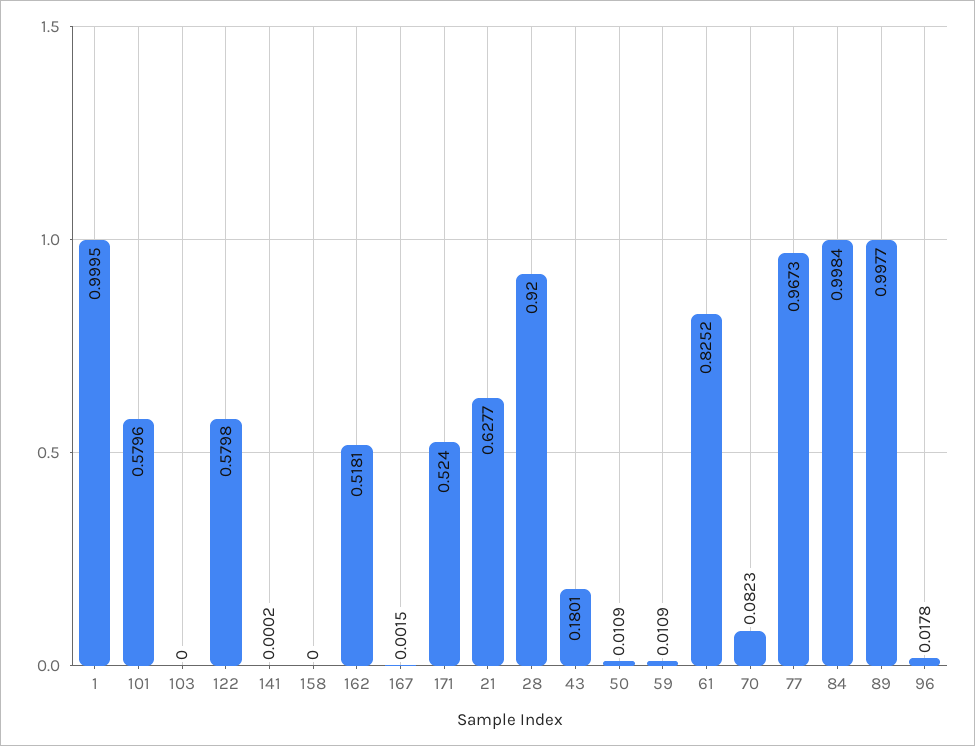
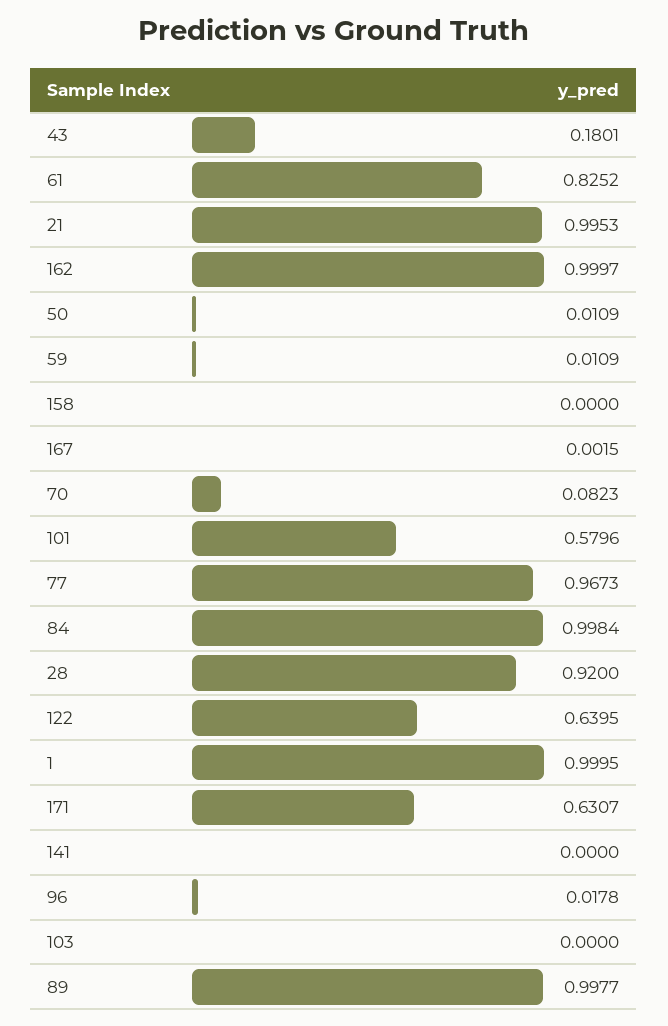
122: 0.5798 -> 0.6395
141: 0.0002 -> 0
162: 0.5181 -> 0.9997
171: 0.524 -> 0.6307
21: 0.6277 -> 0.9953

